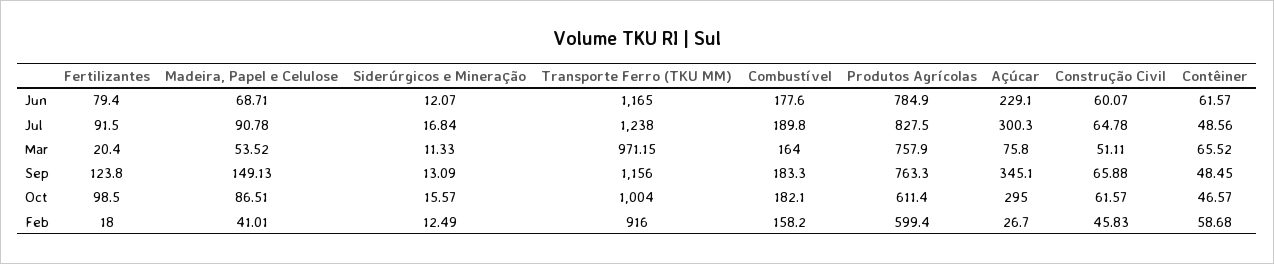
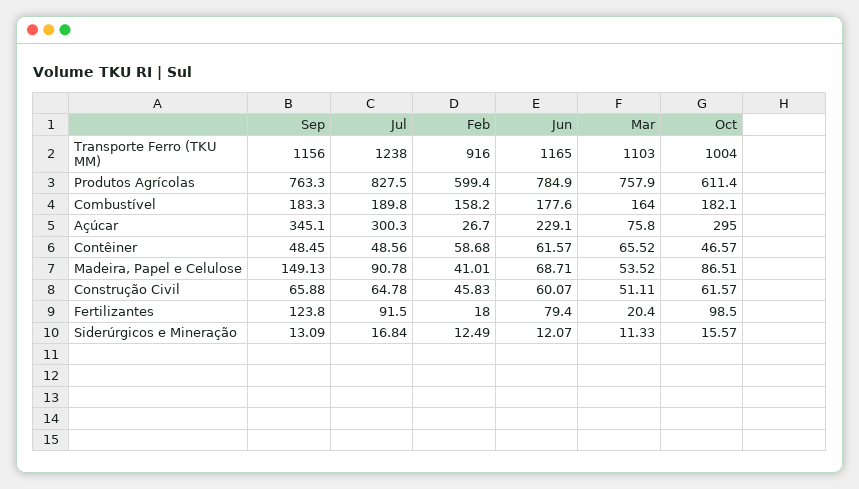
Transporte Ferro (TKU MM), Mar: 971.15 -> 1103

